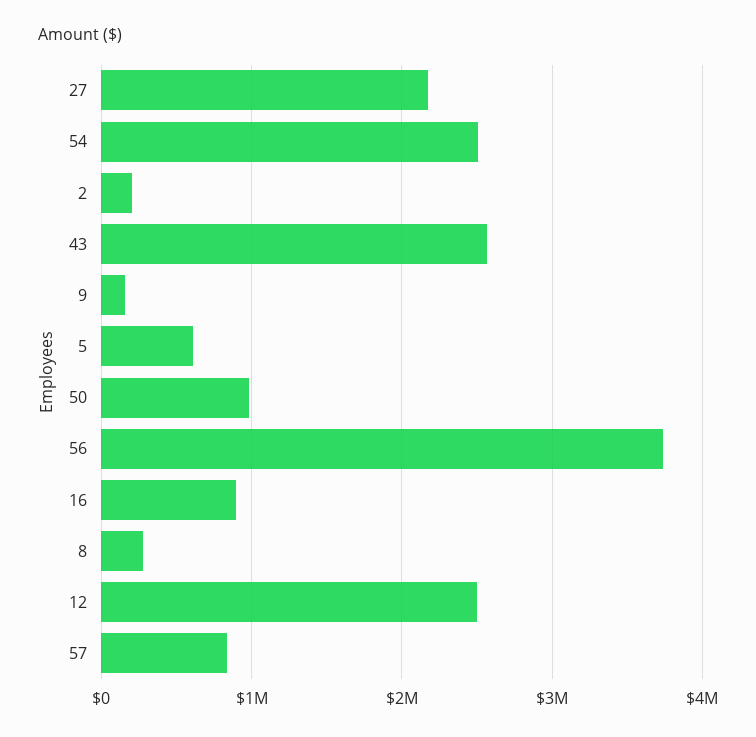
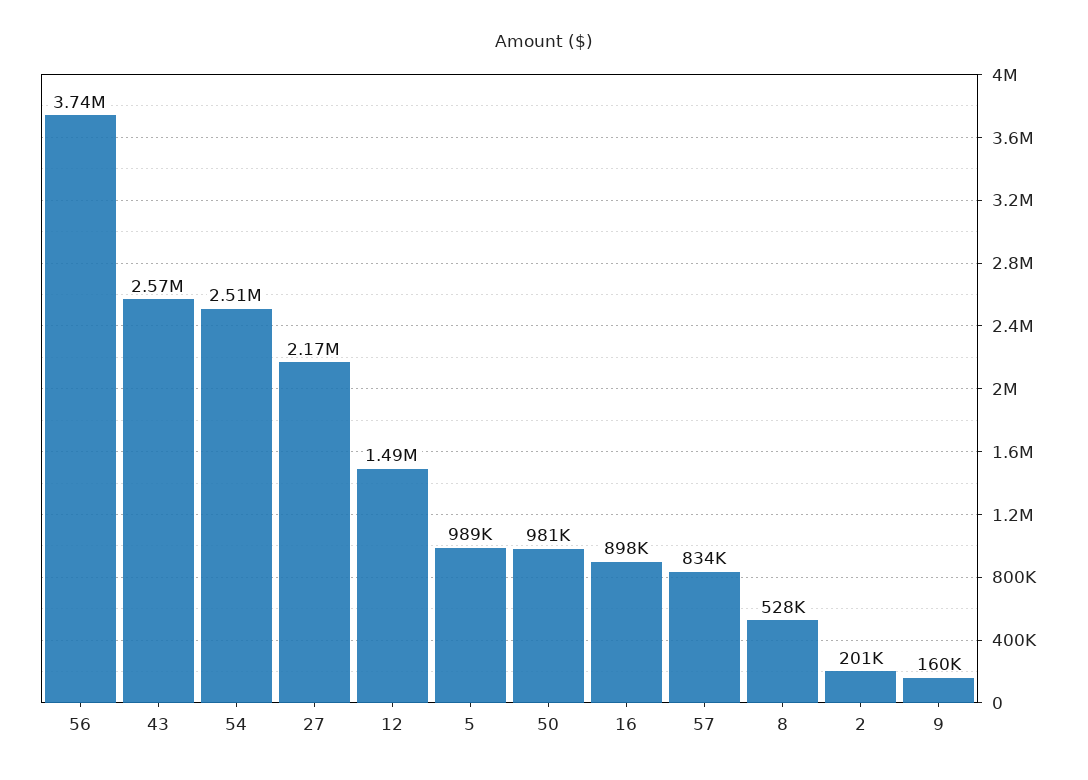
5: 600000 -> 989000
8: 300000 -> 528000
12: 2500000 -> 1490000

